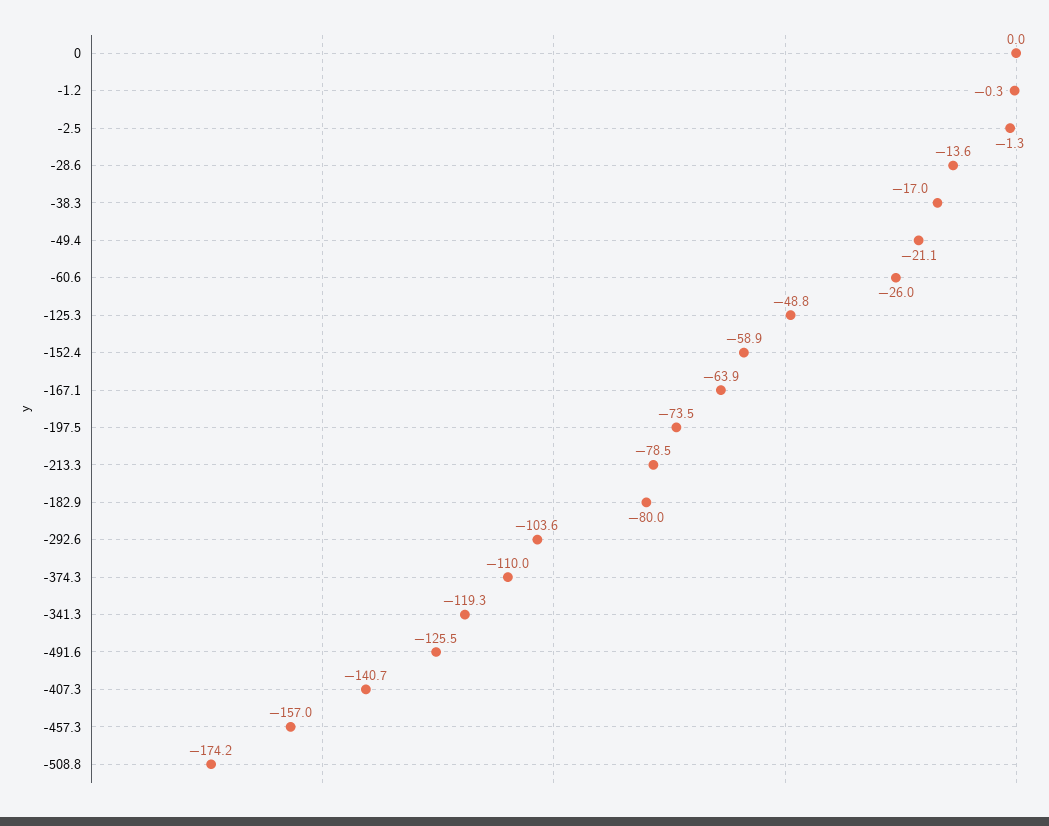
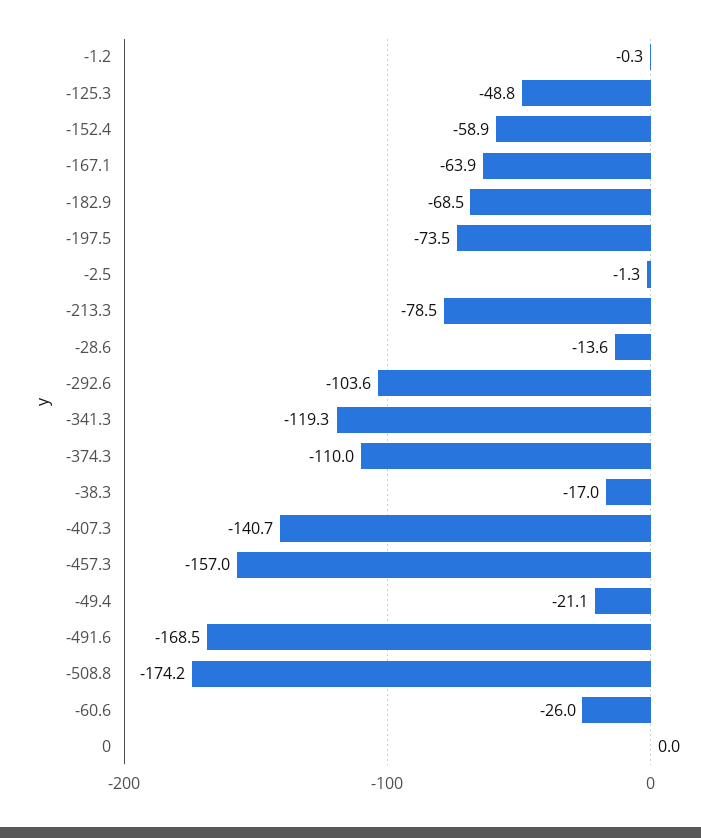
-182.9: -80 -> -68.5
-491.6: -125.5 -> -168.5

